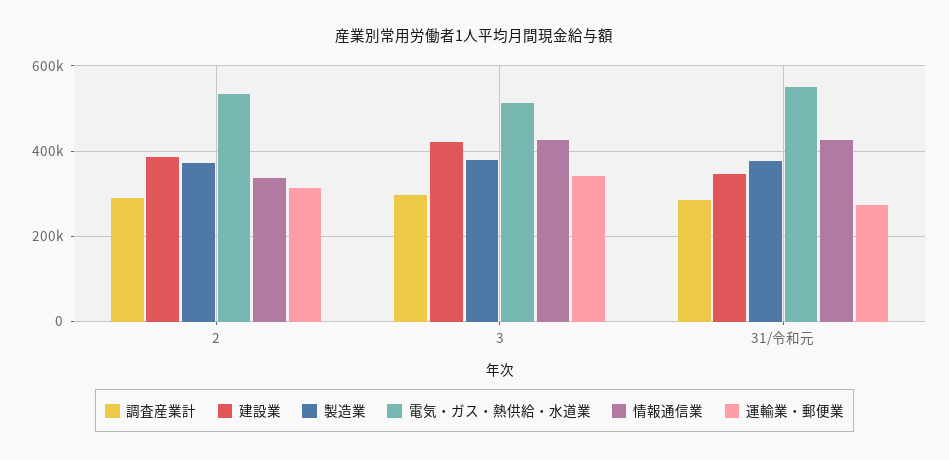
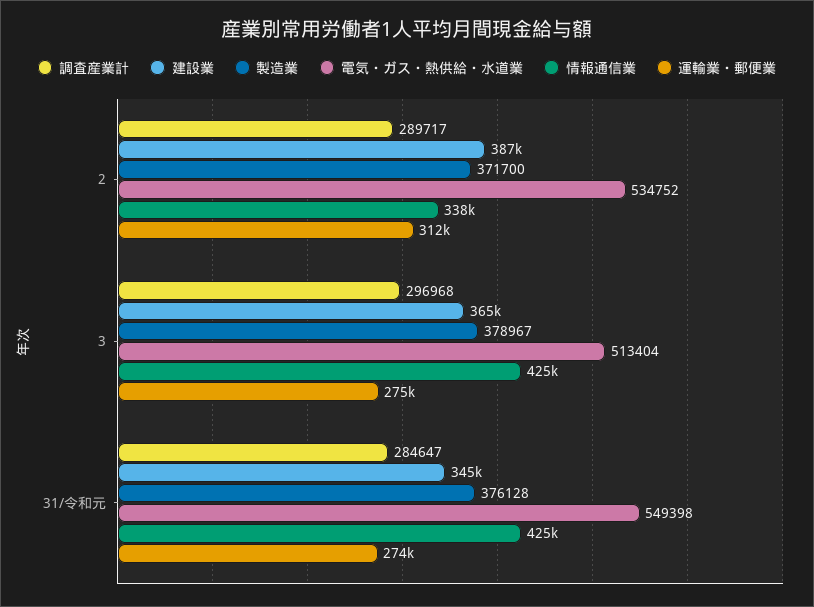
建設業, 3: 420000 -> 365000
運輸業・郵便業, 3: 340000 -> 275000

